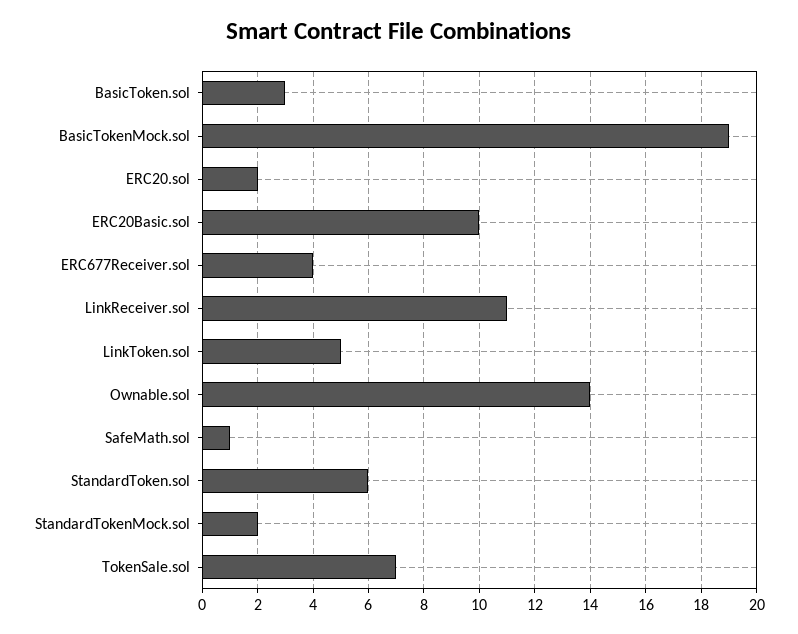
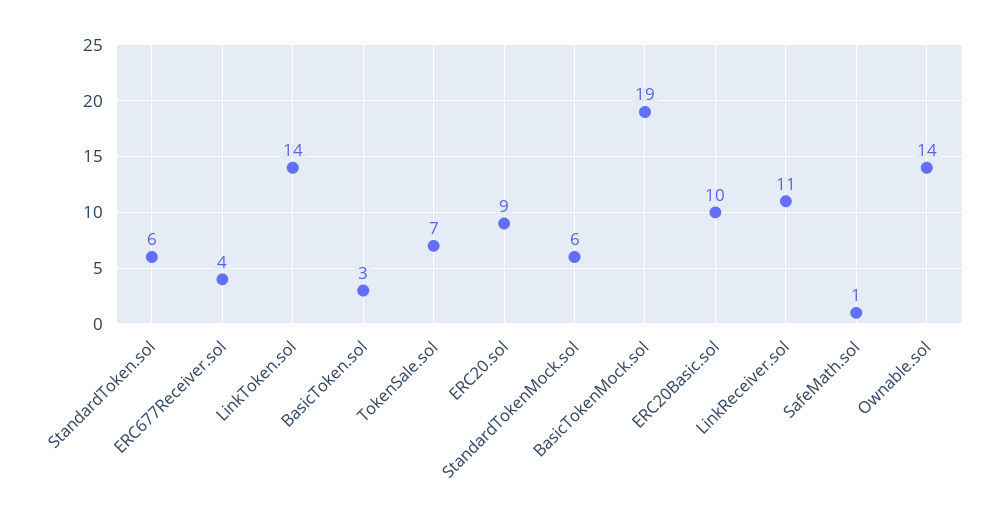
ERC20.sol: 2 -> 9
LinkToken.sol: 5 -> 14
StandardTokenMock.sol: 2 -> 6

